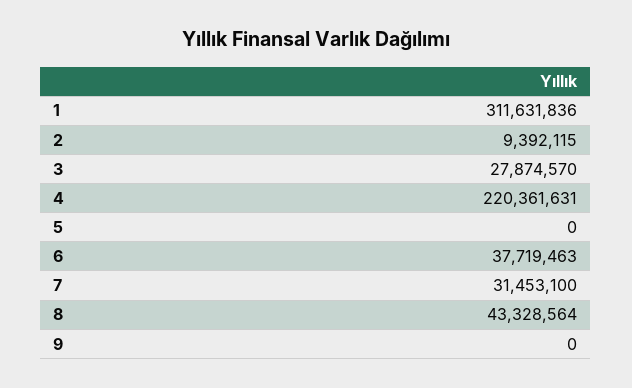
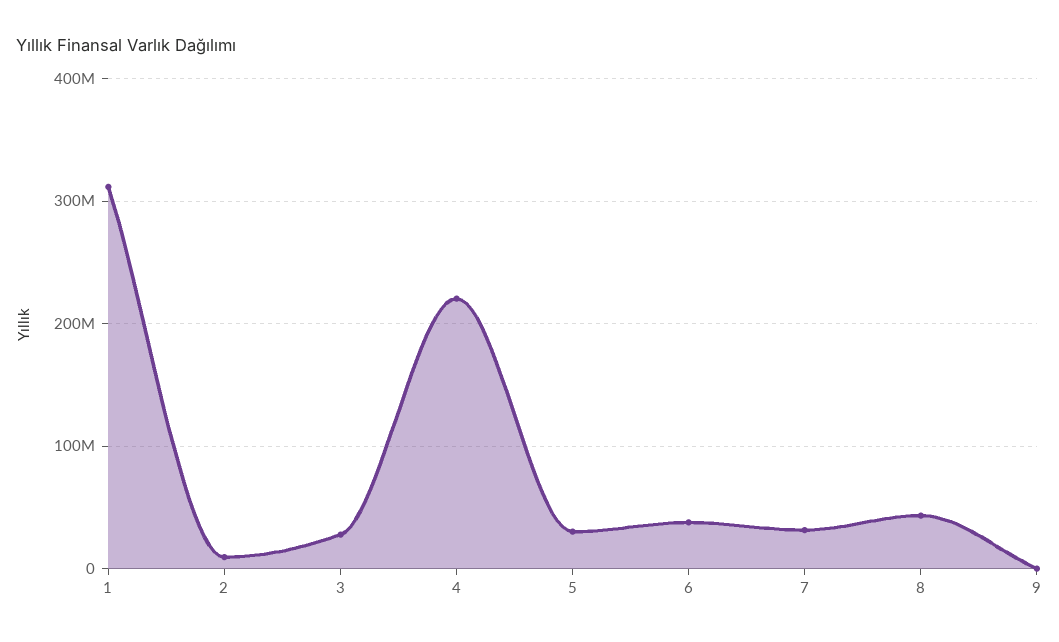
5: 0 -> 30000000

